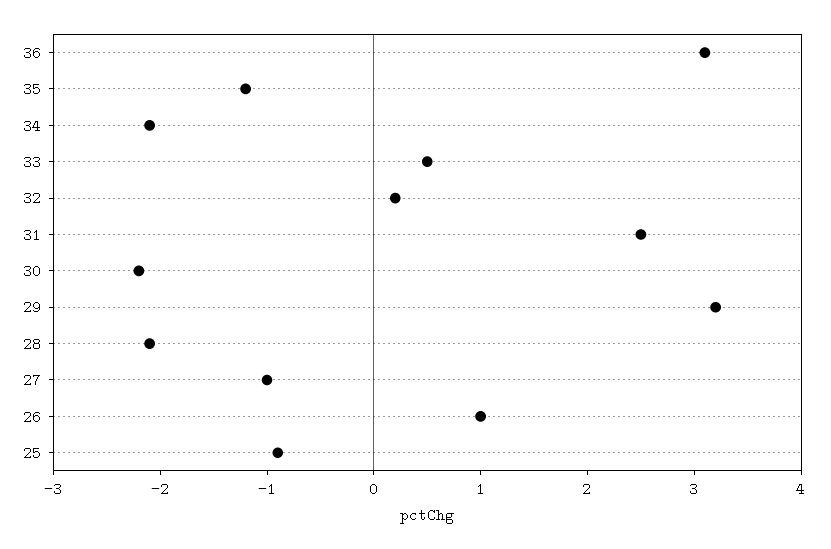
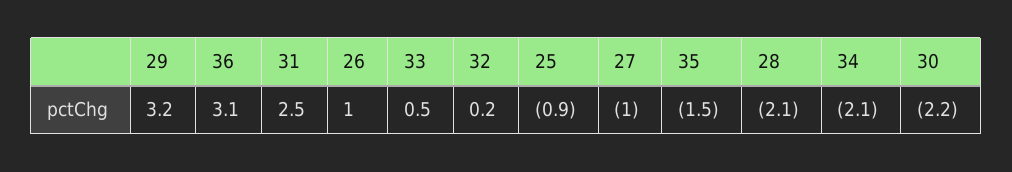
35: -1.2 -> -1.5

